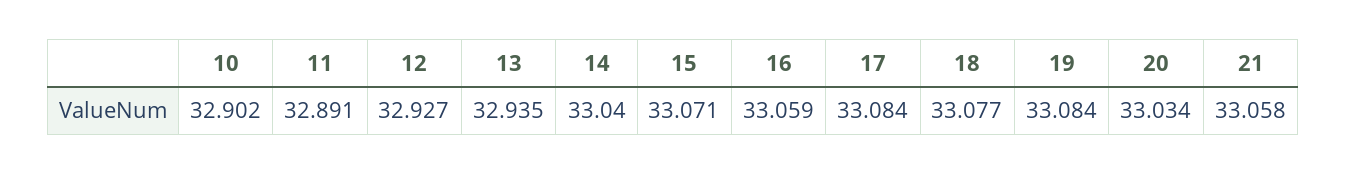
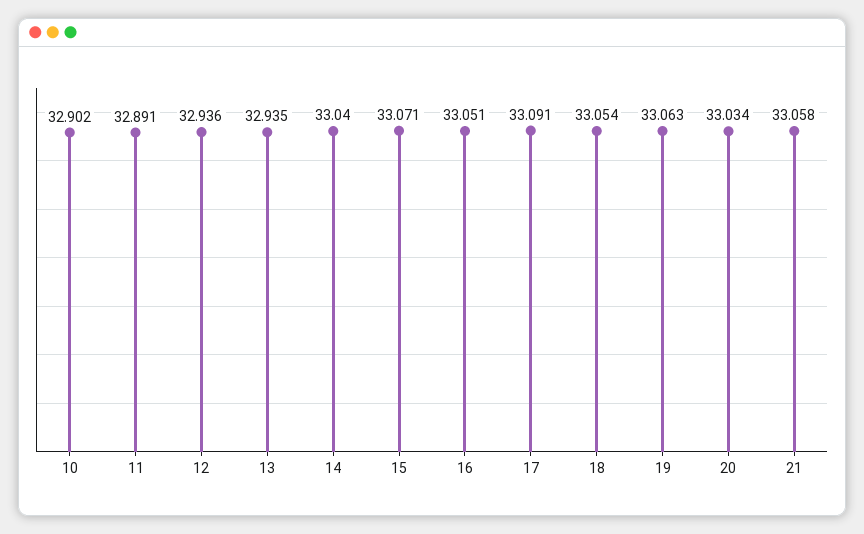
12: 32.927 -> 32.936
16: 33.059 -> 33.051
17: 33.084 -> 33.091
18: 33.077 -> 33.054
19: 33.084 -> 33.063

